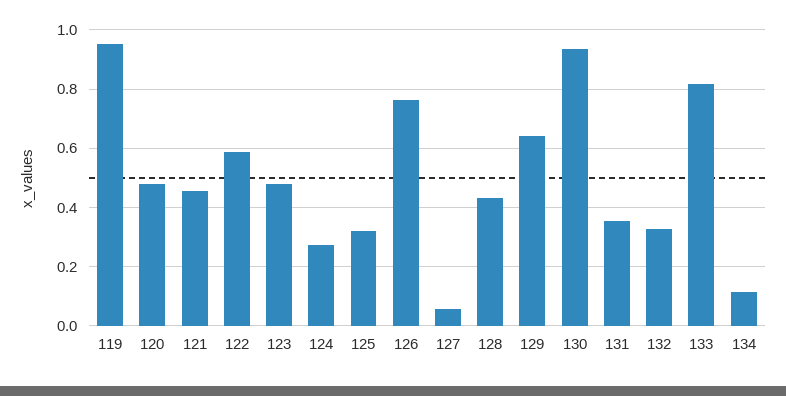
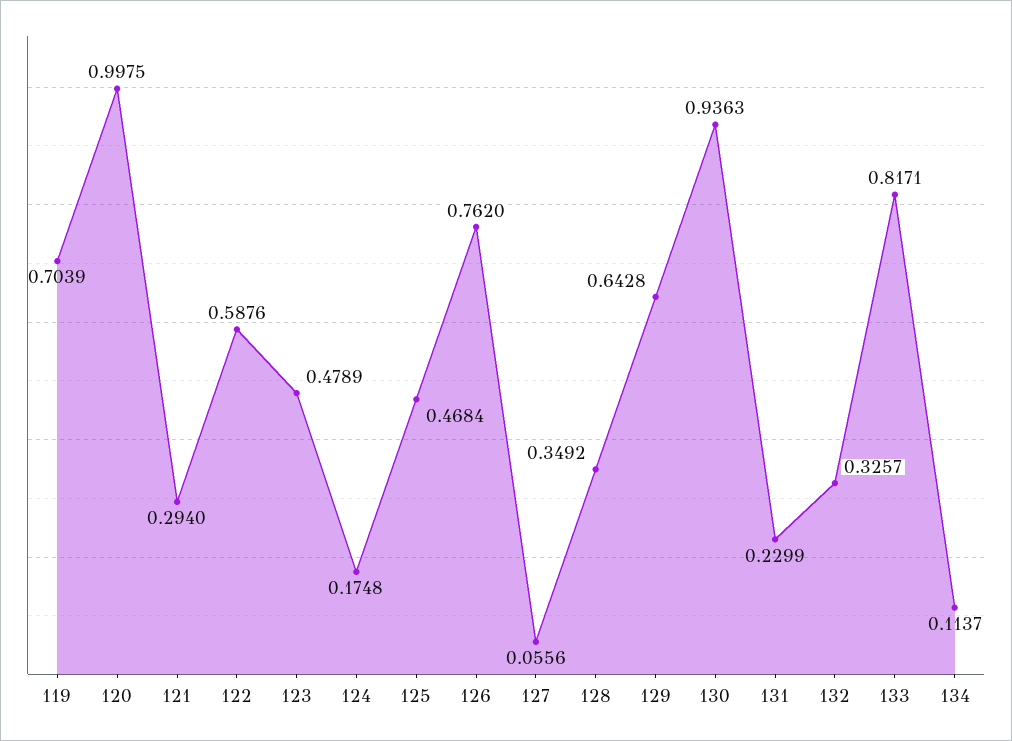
119: 0.95 -> 0.7039
120: 0.475 -> 0.9975
121: 0.45 -> 0.294
124: 0.275 -> 0.1748
125: 0.325 -> 0.4684
128: 0.425 -> 0.3492
131: 0.35 -> 0.2299

